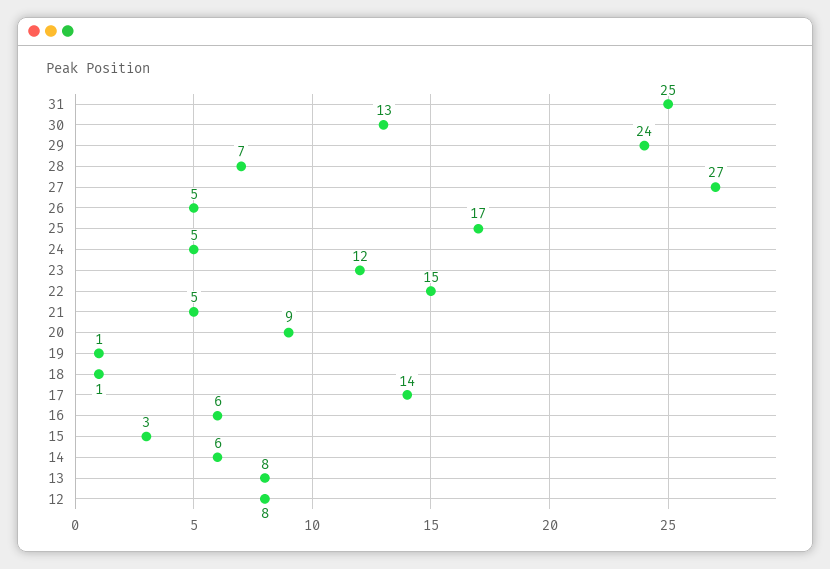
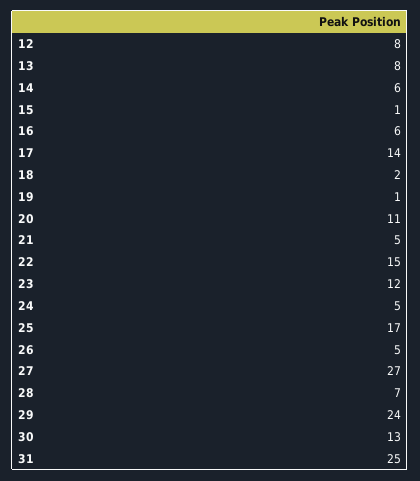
20: 9 -> 11
18: 1 -> 2
15: 3 -> 1

